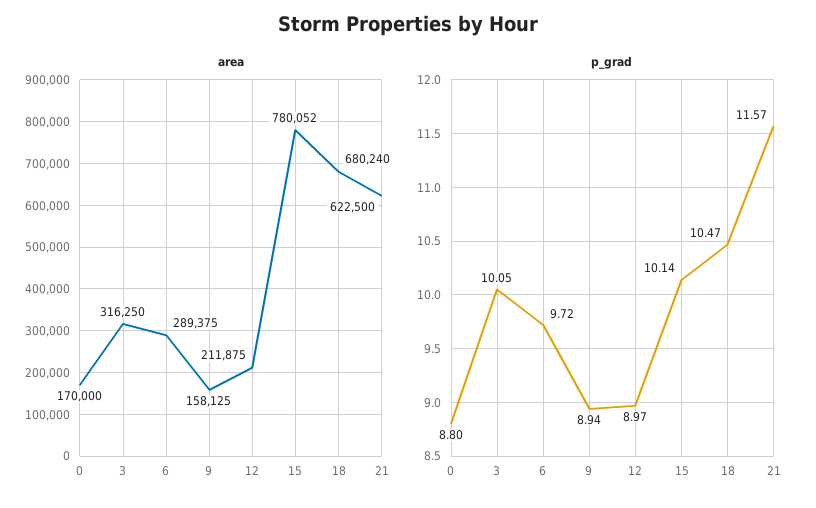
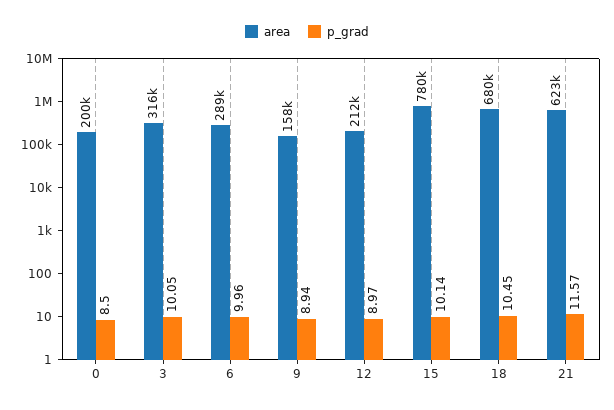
area, 0: 170000 -> 200000
p_grad, 0: 8.8 -> 8.5
p_grad, 6: 9.72 -> 9.96
p_grad, 18: 10.47 -> 10.45

